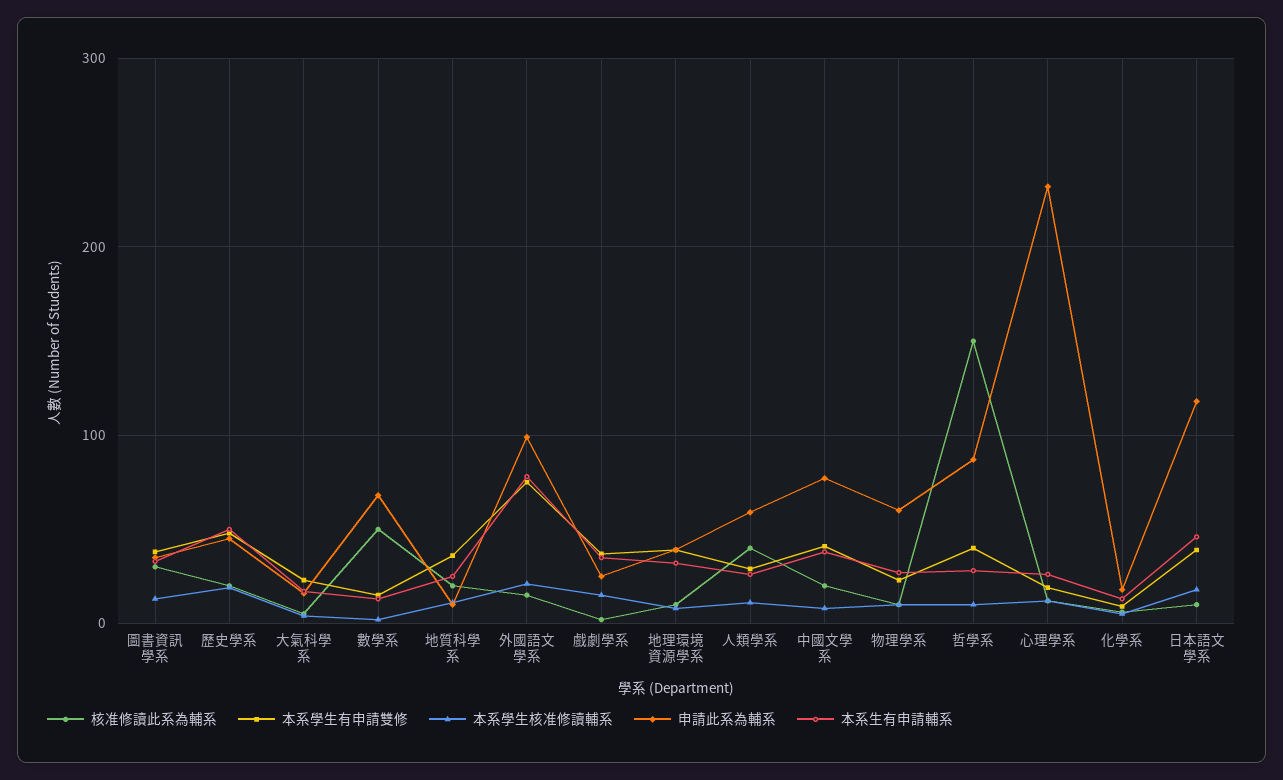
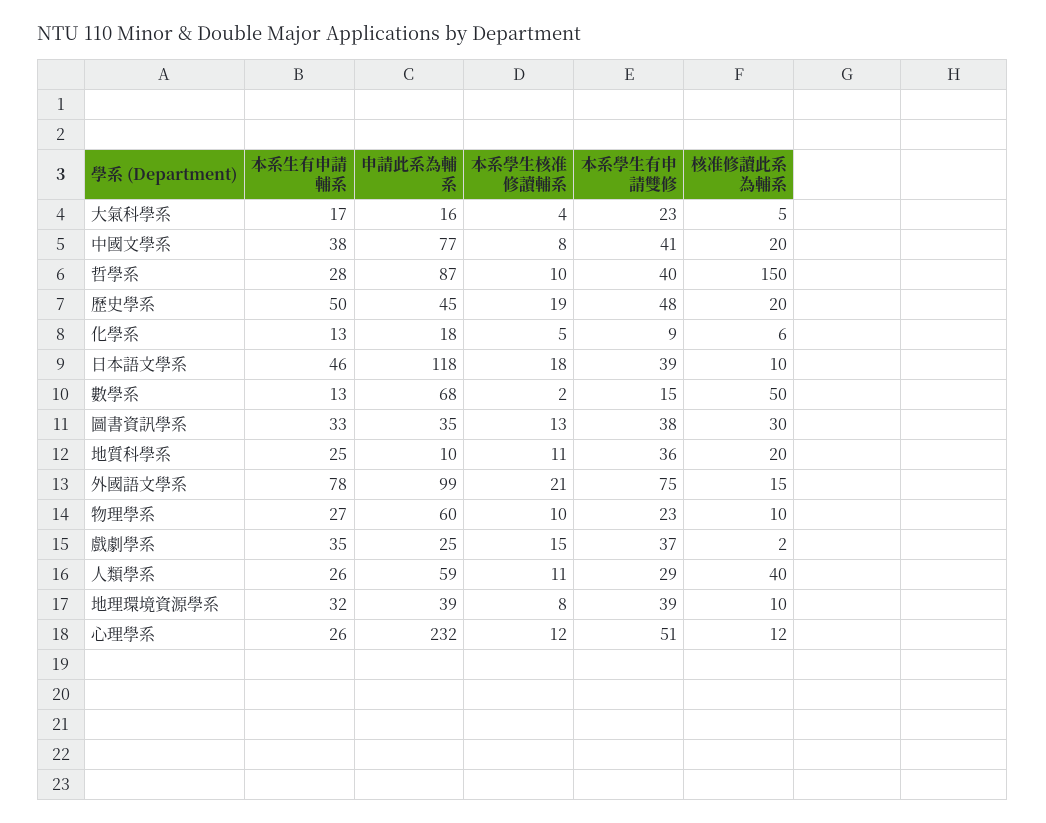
本系學生有申請雙修, 心理學系: 20 -> 51

